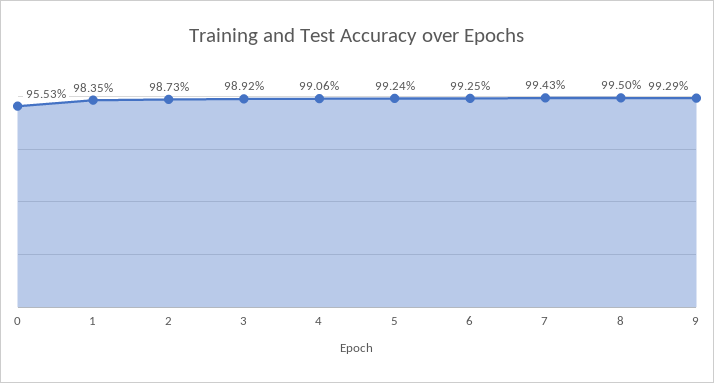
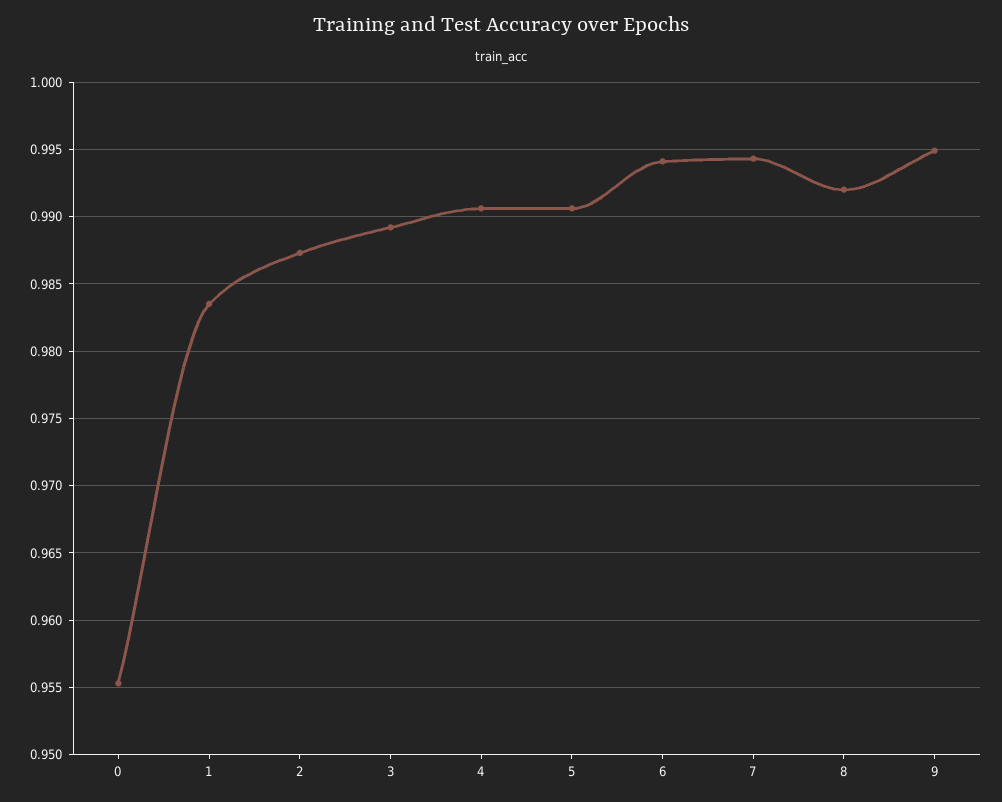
5: 0.9924 -> 0.9905
6: 0.9925 -> 0.994
8: 0.995 -> 0.992
9: 0.9929 -> 0.995

